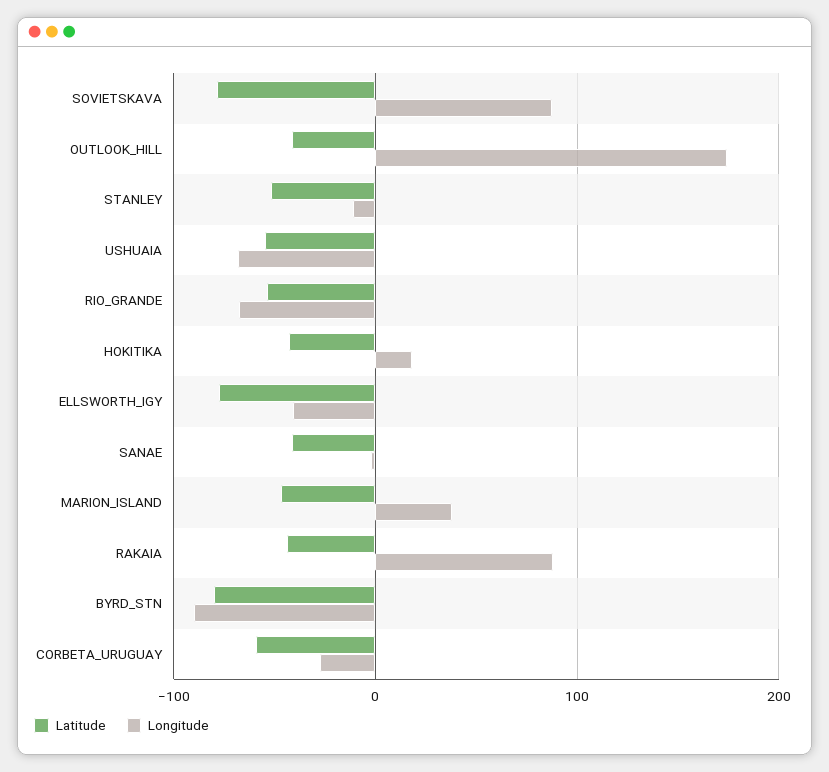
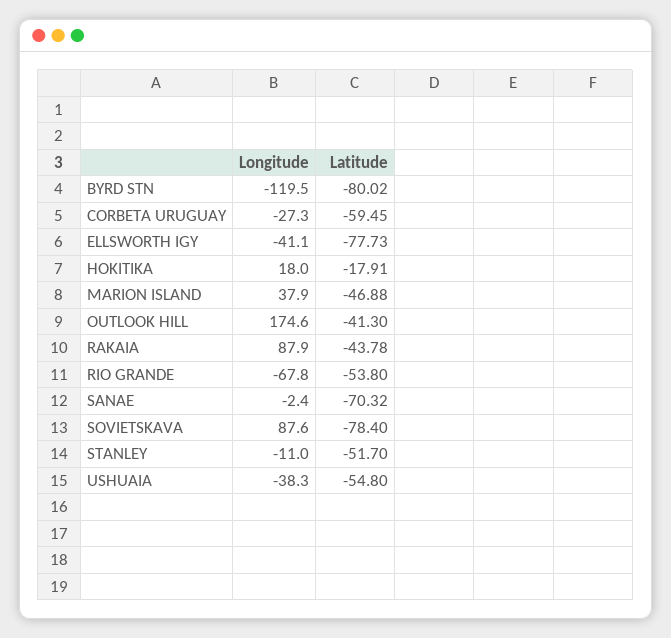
Longitude, USHUAIA: -70 -> -38.3
Latitude, HOKITIKA: -40 -> -17.91
Latitude, SANAE: -40 -> -70.32
Longitude, BYRD_STN: -90 -> -119.5

